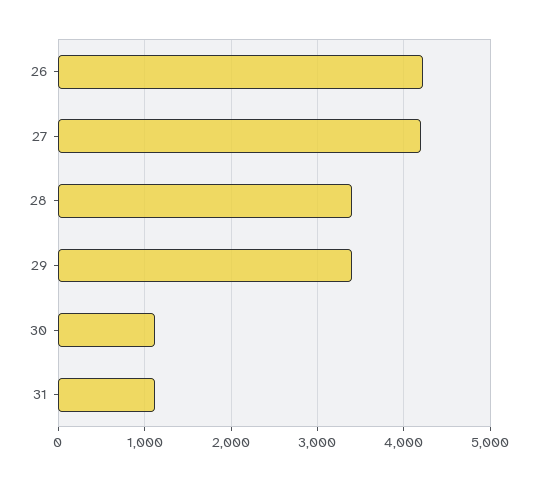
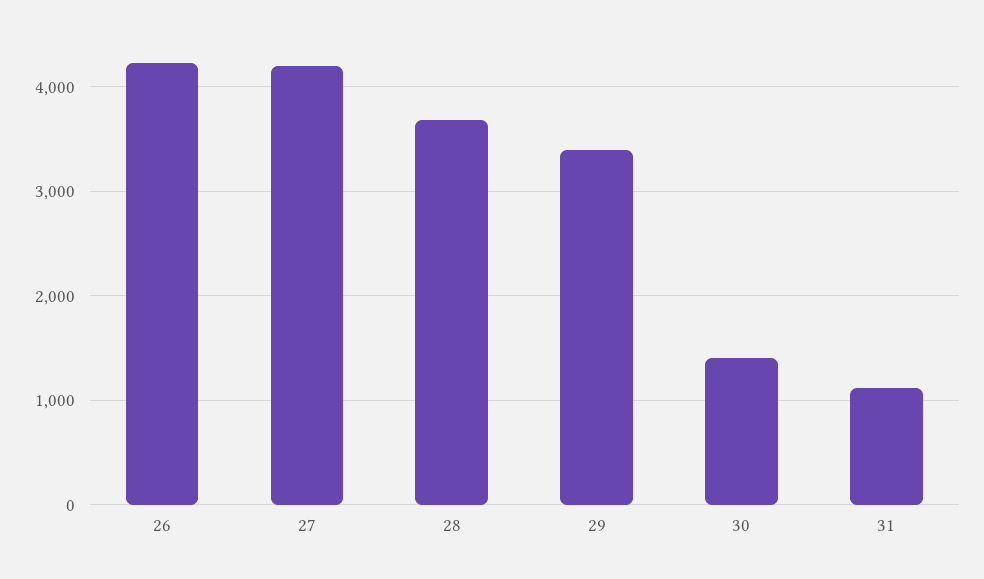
28: 3400 -> 3700
30: 1100 -> 1400

